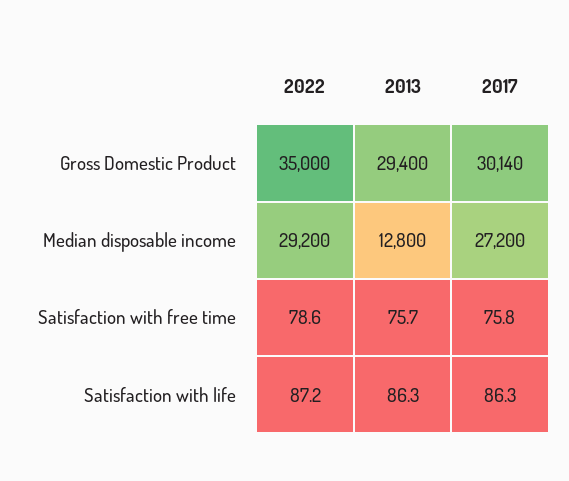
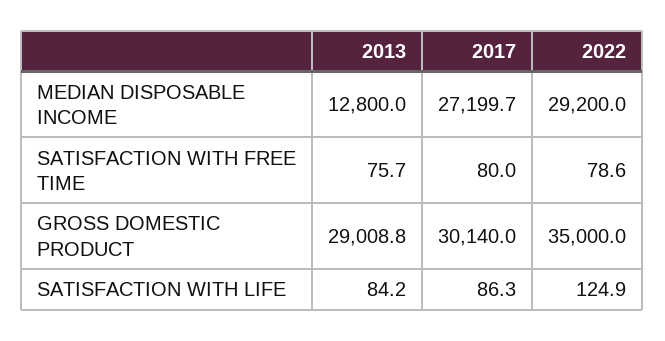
2013, Gross Domestic Product: 29400 -> 29008.8
2017, Median disposable income: 27200 -> 27199.7
2017, Satisfaction with free time: 75.8 -> 80
2022, Satisfaction with life: 87.2 -> 124.9
2013, Satisfaction with life: 86.3 -> 84.2

